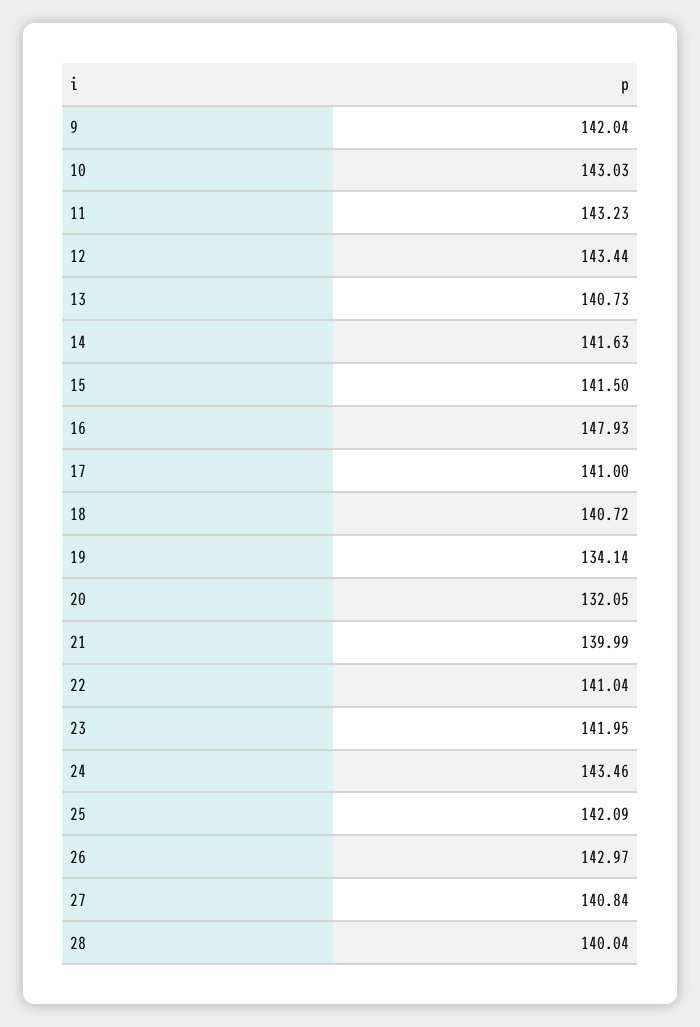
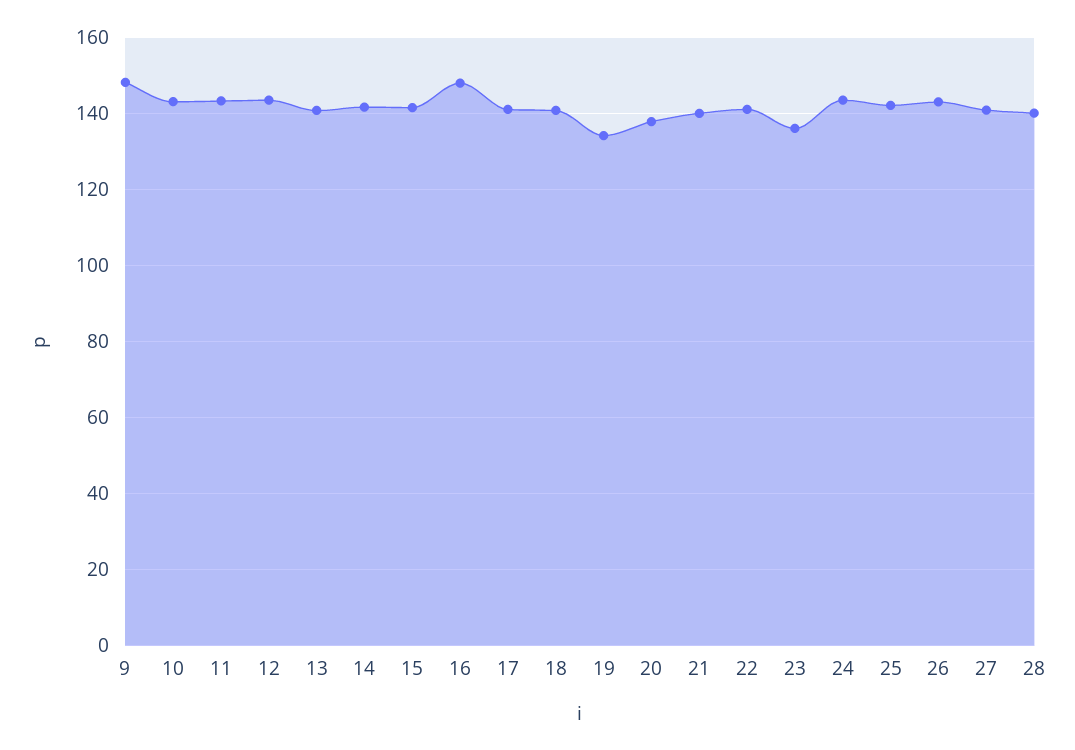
9: 142.04 -> 148
20: 132.05 -> 138
23: 141.95 -> 136

